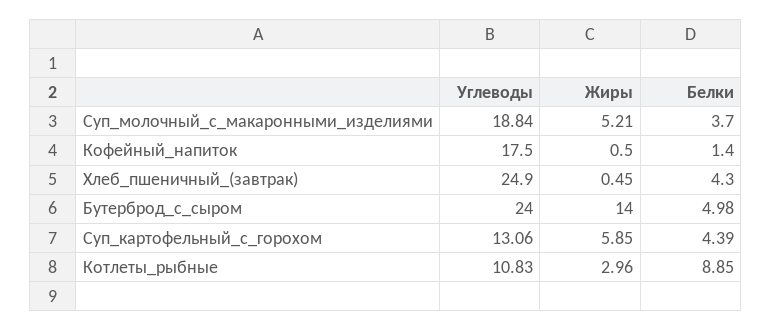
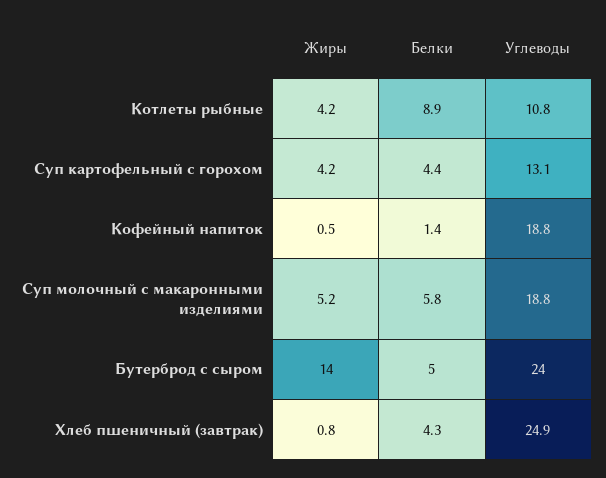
Белки, Суп_молочный_с_макаронными_изделиями: 3.7 -> 5.8
Углеводы, Кофейный_напиток: 17.5 -> 18.8
Жиры, Хлеб_пшеничный_(завтрак): 0.45 -> 0.8
Жиры, Суп_картофельный_с_горохом: 5.85 -> 4.2
Жиры, Котлеты_рыбные: 2.96 -> 4.2

